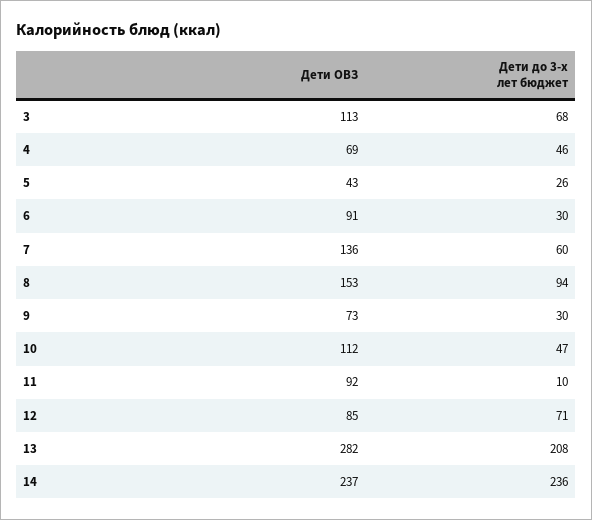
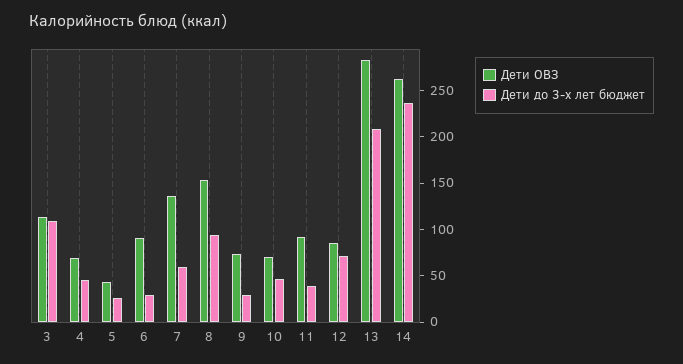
Дети до 3-х лет бюджет, 3: 68 -> 110
Дети ОВЗ, 10: 112 -> 70
Дети до 3-х лет бюджет, 11: 10 -> 40
Дети ОВЗ, 14: 237 -> 260

